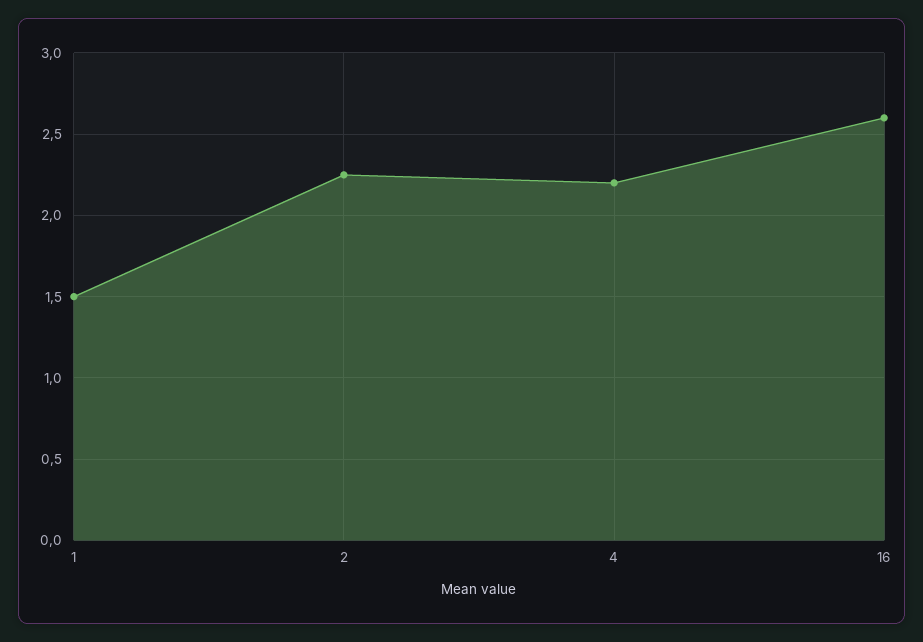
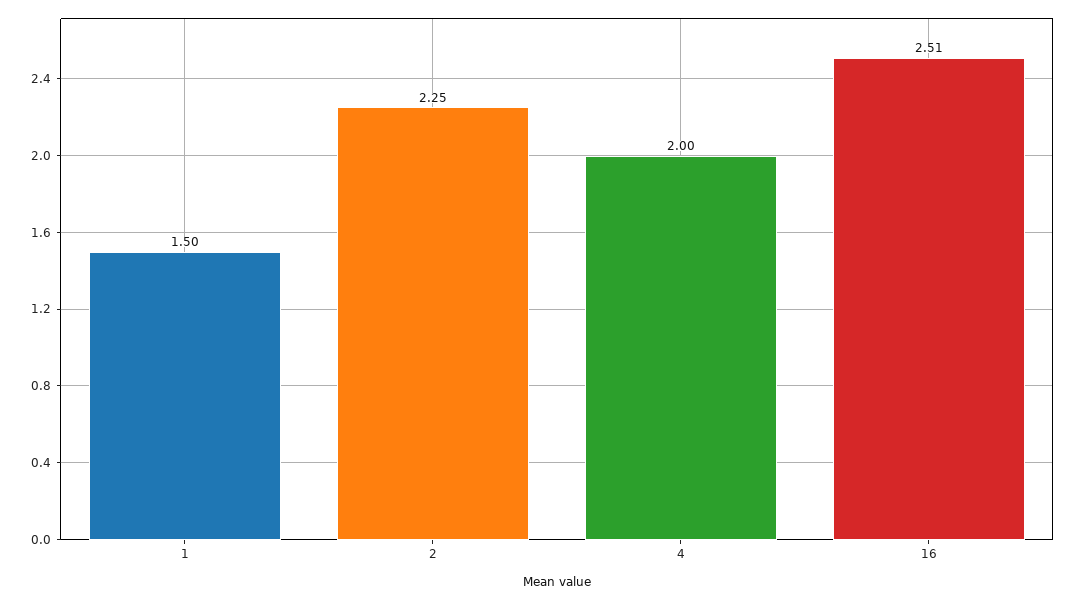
4: 2.2 -> 2
16: 2.6 -> 2.51

